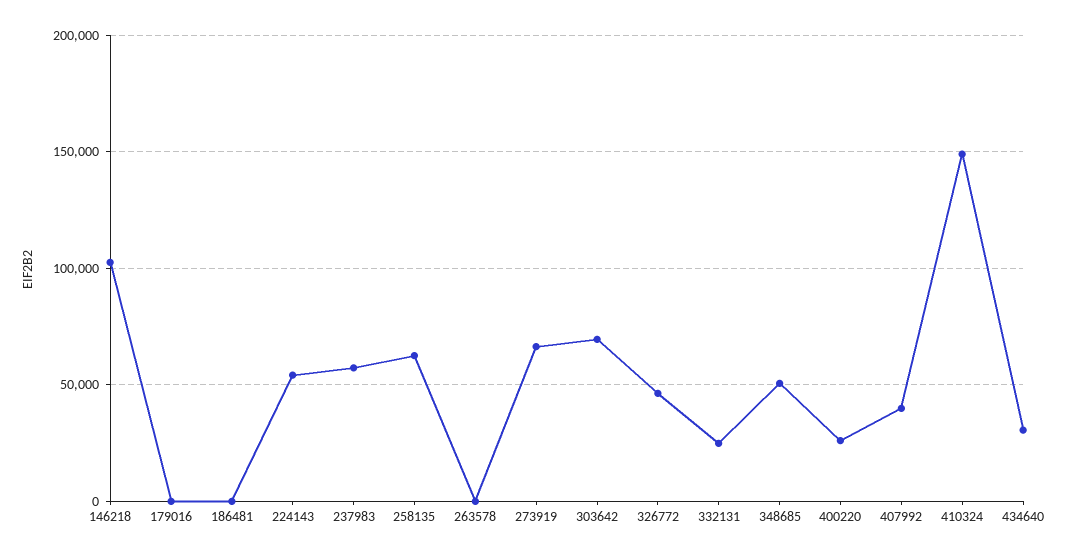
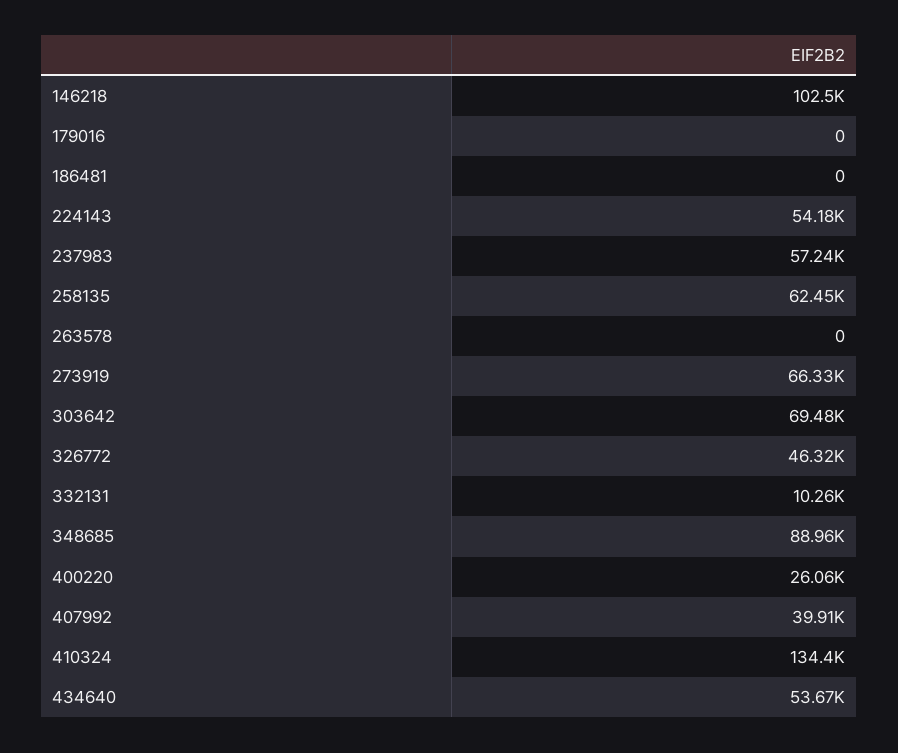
332131: 25000 -> 10260
348685: 50000 -> 88960
410324: 150000 -> 134400
434640: 30000 -> 53670

